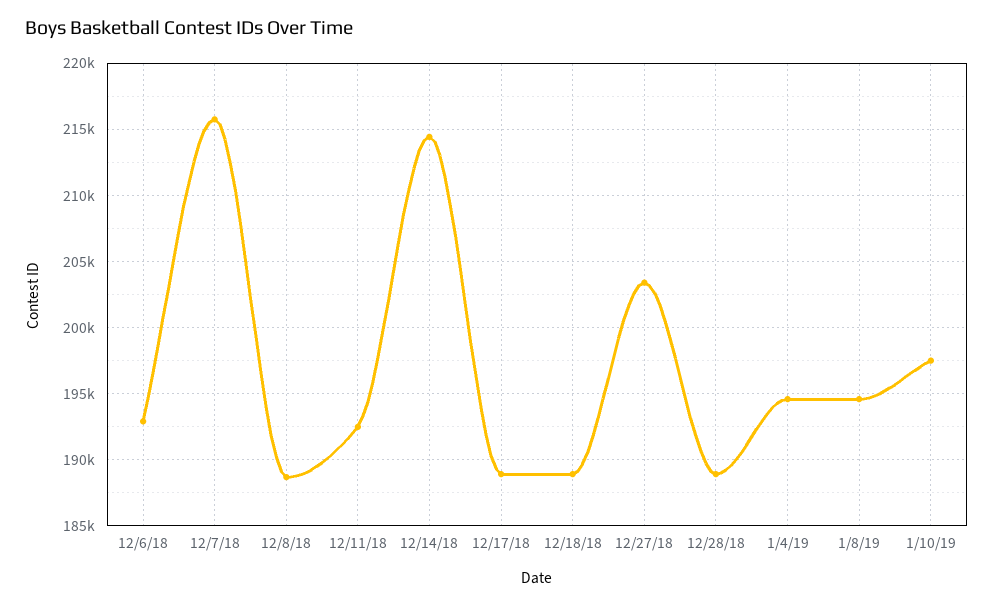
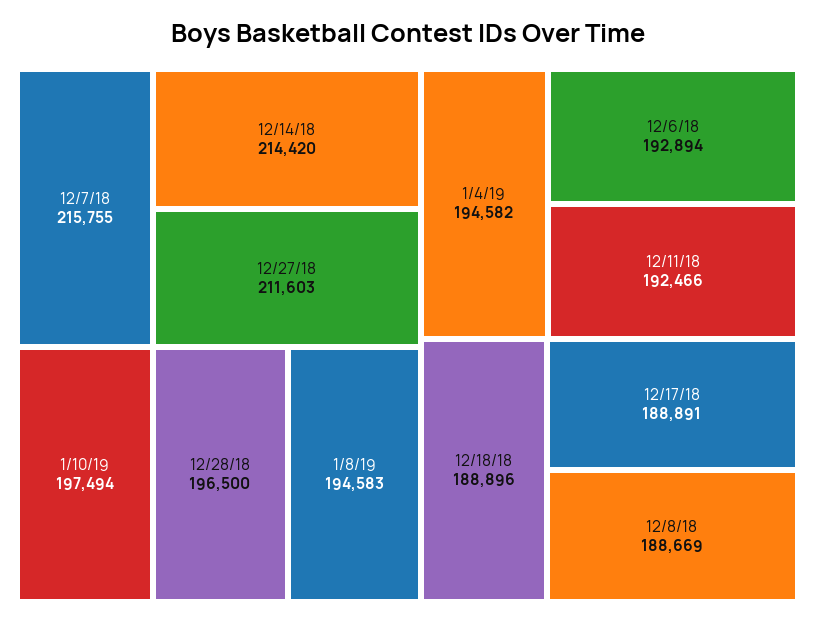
12/27/18: 203500 -> 211603
12/28/18: 189000 -> 196500

